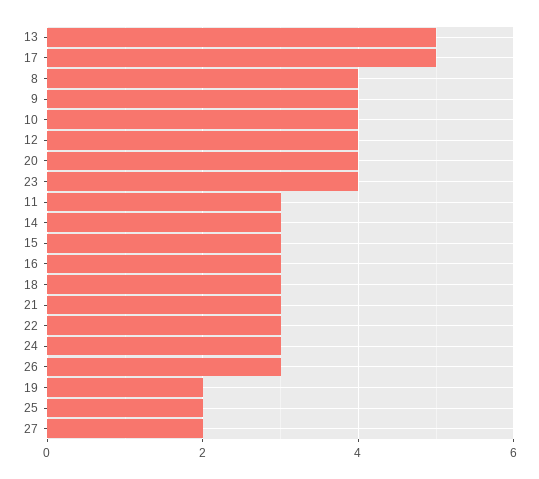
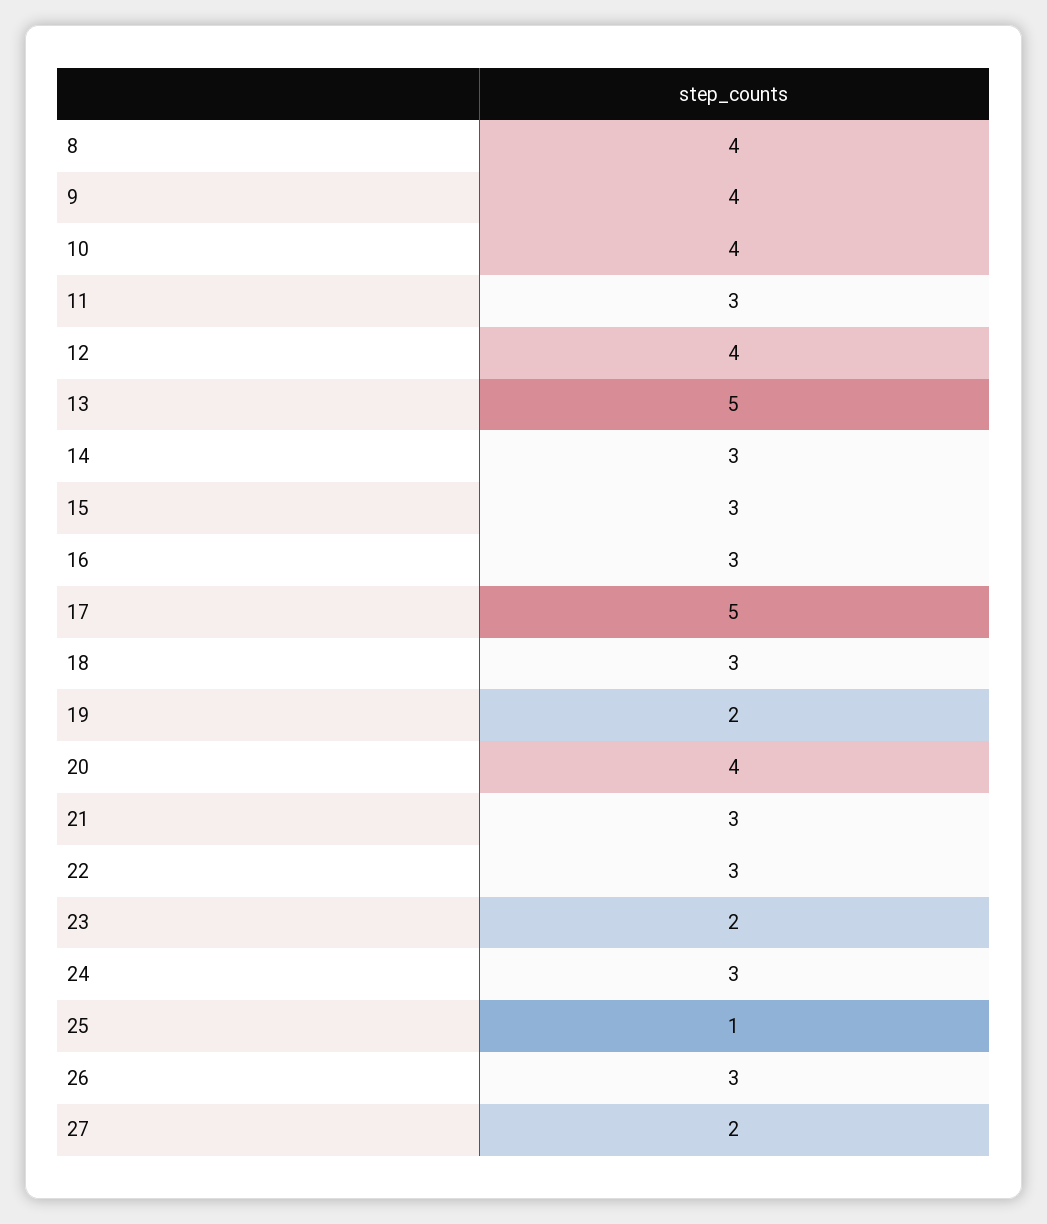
23: 4 -> 2
25: 2 -> 1

